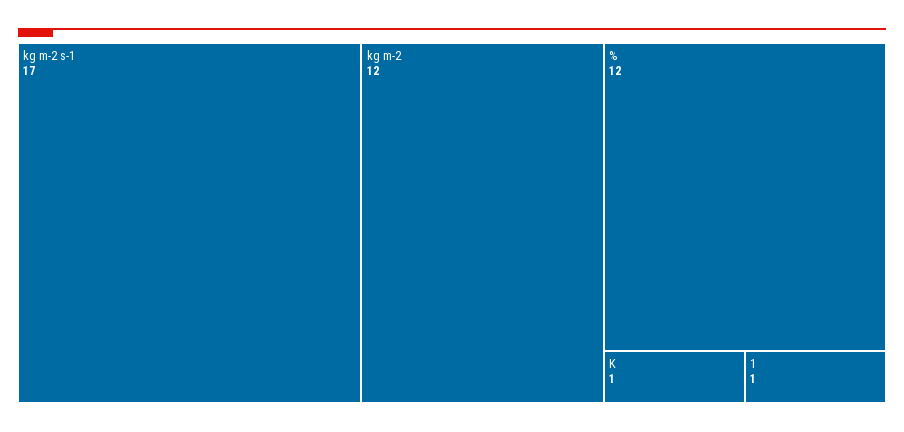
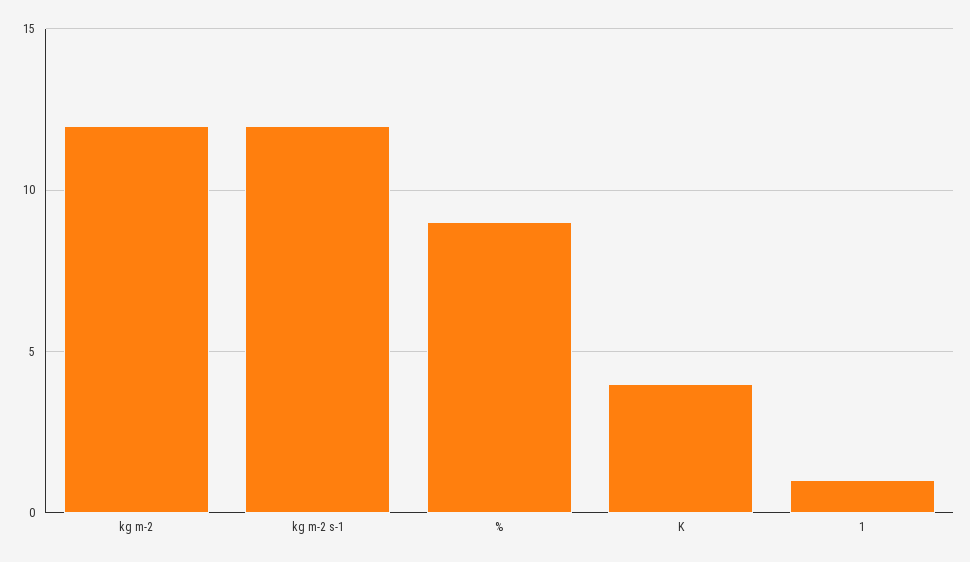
kg m-2 s-1: 17 -> 12
%: 12 -> 9
K: 1 -> 4

